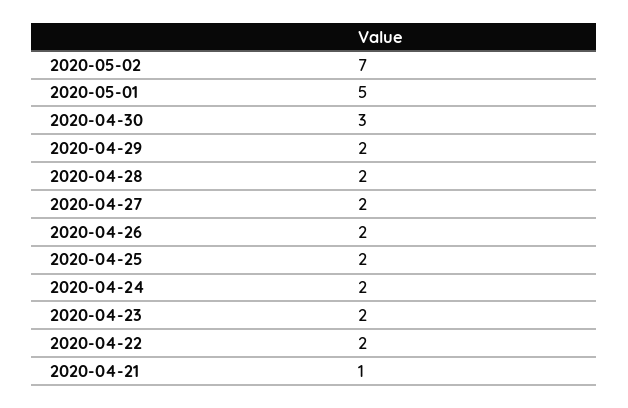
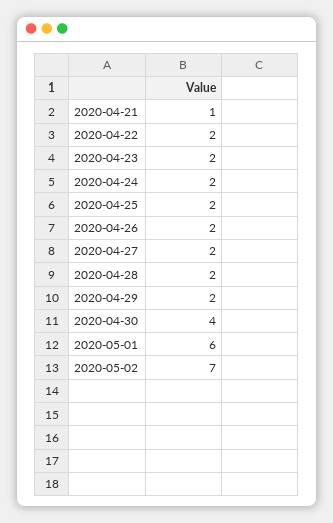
2020-05-01: 5 -> 6
2020-04-30: 3 -> 4

